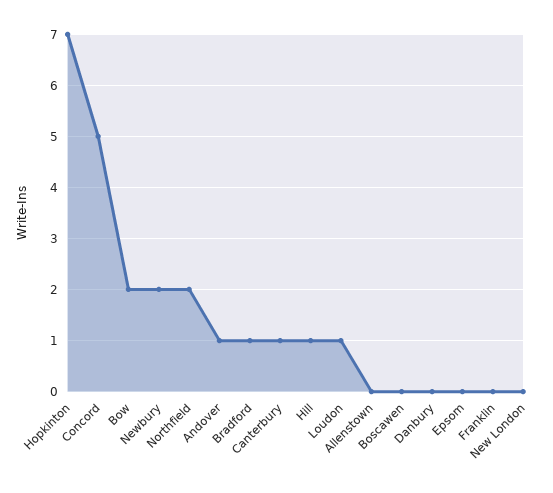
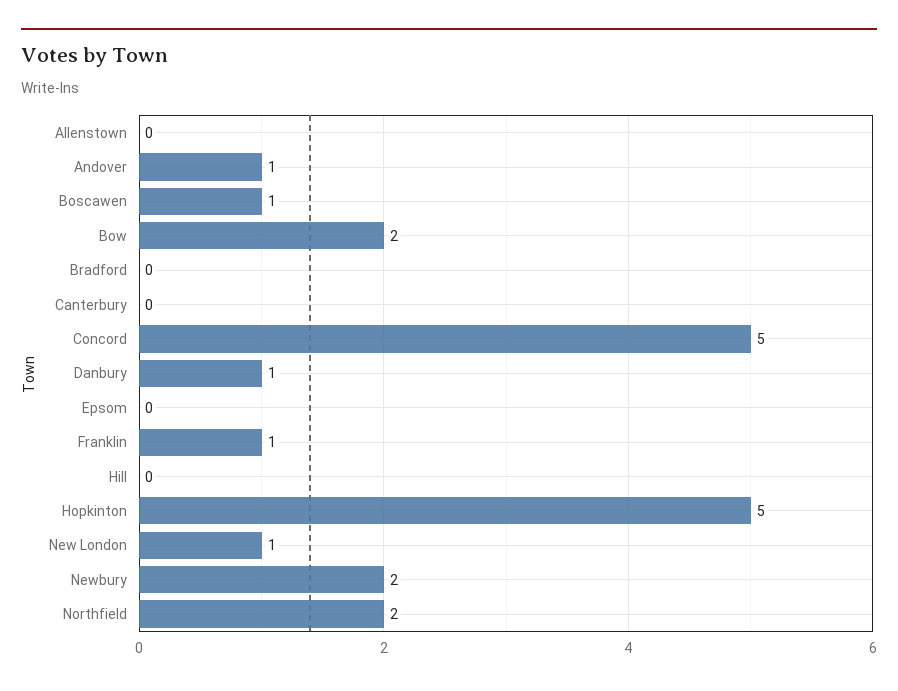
Hopkinton: 7 -> 5
Bradford: 1 -> 0
Canterbury: 1 -> 0
Hill: 1 -> 0
Loudon: 1 -> none
Boscawen: 0 -> 1
Danbury: 0 -> 1
Franklin: 0 -> 1
New London: 0 -> 1

